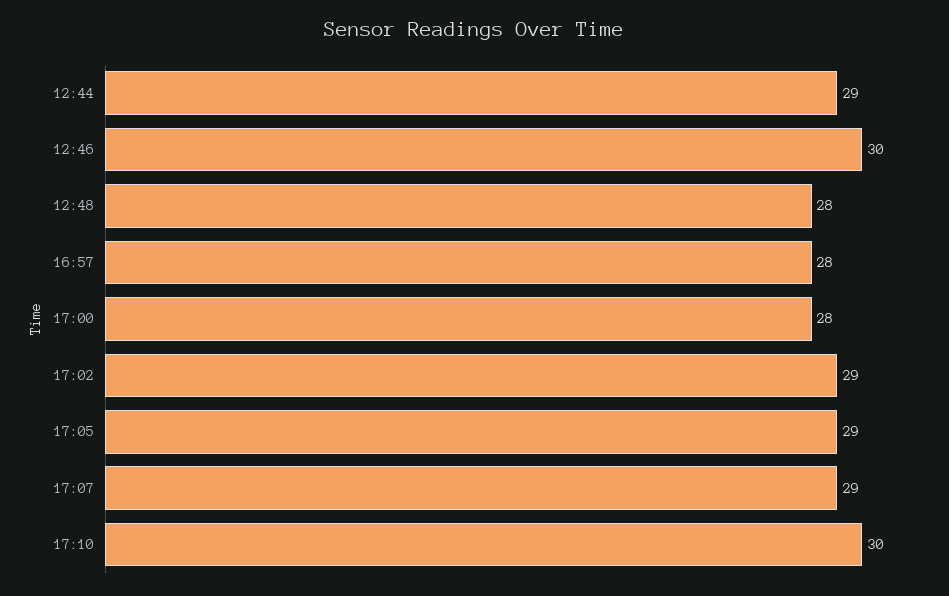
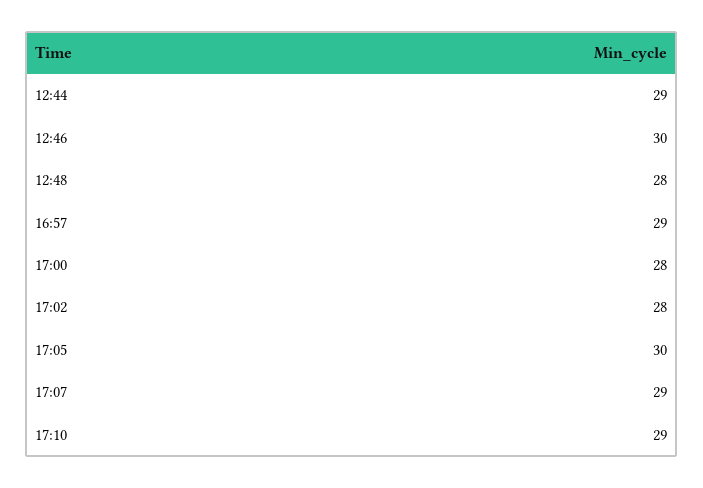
16:57: 28 -> 29
17:02: 29 -> 28
17:05: 29 -> 30
17:10: 30 -> 29

